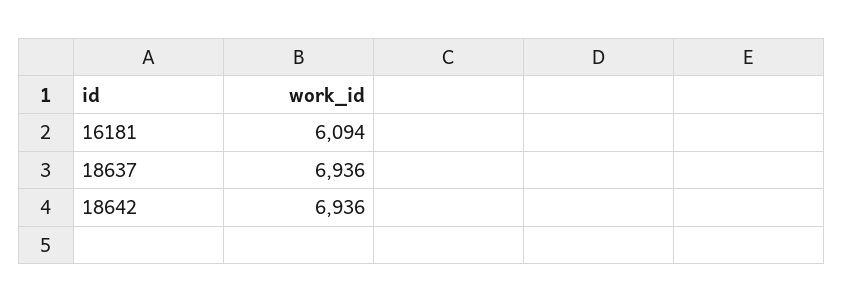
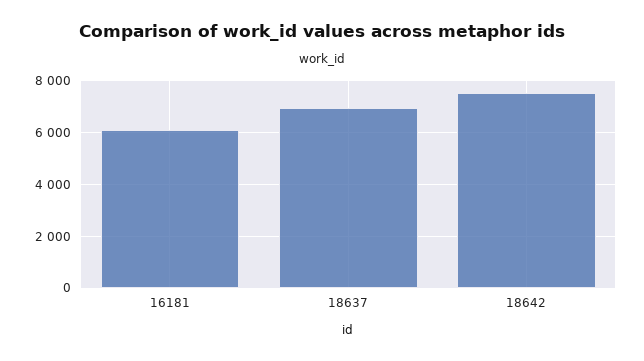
18642: 6936 -> 7500

